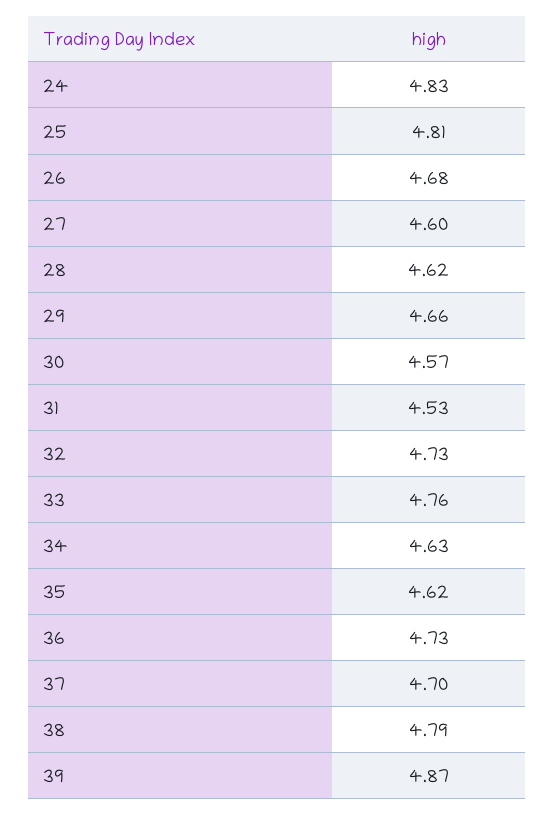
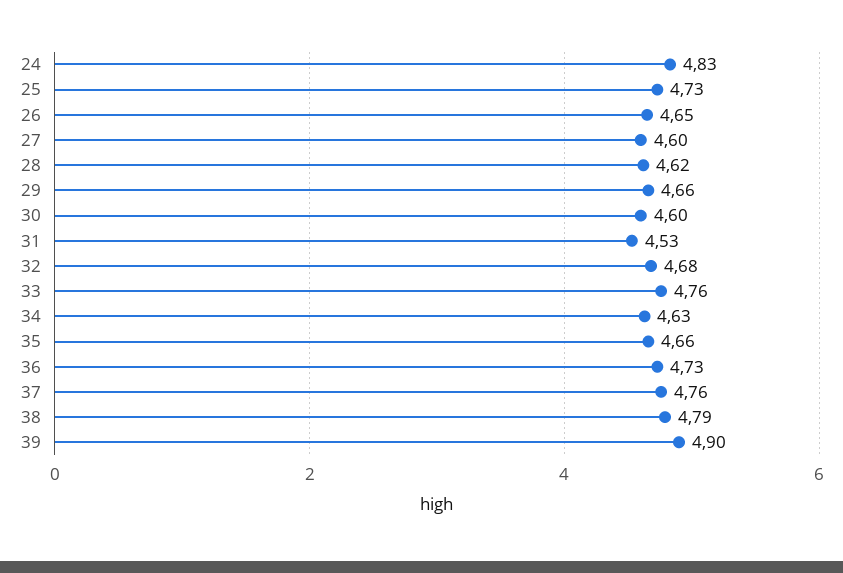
25: 4.81 -> 4.73
26: 4.68 -> 4.65
30: 4.57 -> 4.6
32: 4.73 -> 4.68
35: 4.62 -> 4.66
37: 4.7 -> 4.76
39: 4.87 -> 4.9

